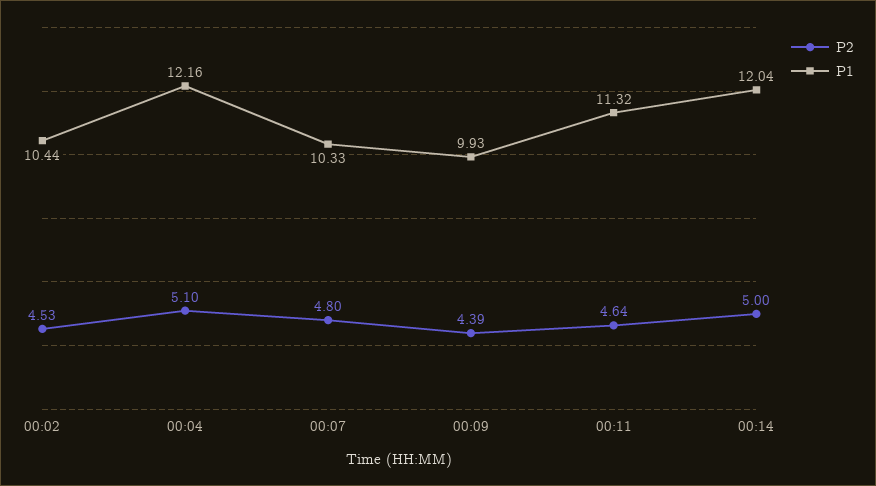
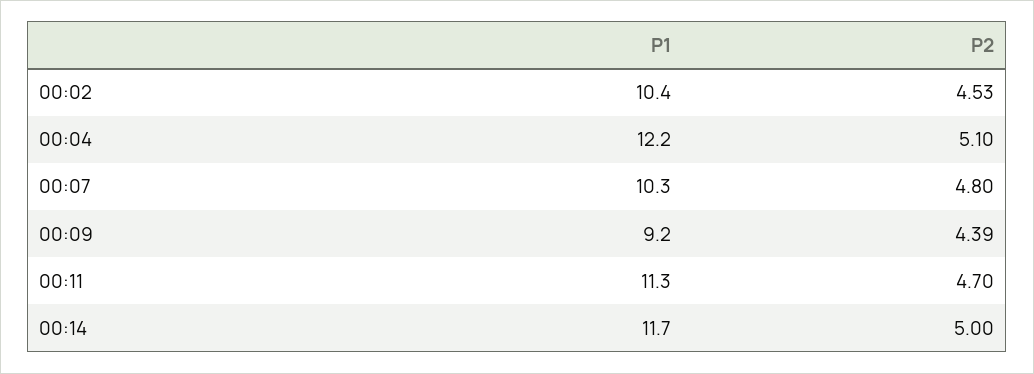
P1, 00:09: 9.93 -> 9.2
P2, 00:11: 4.64 -> 4.7
P1, 00:14: 12.04 -> 11.7

